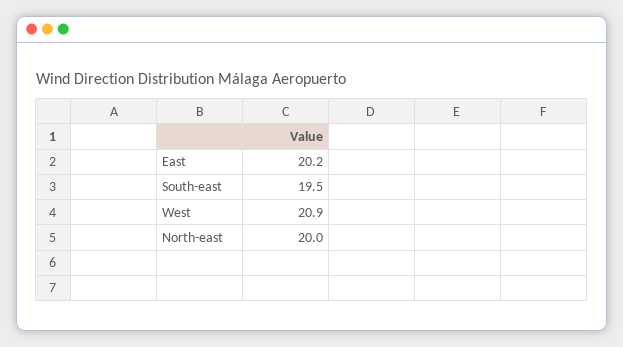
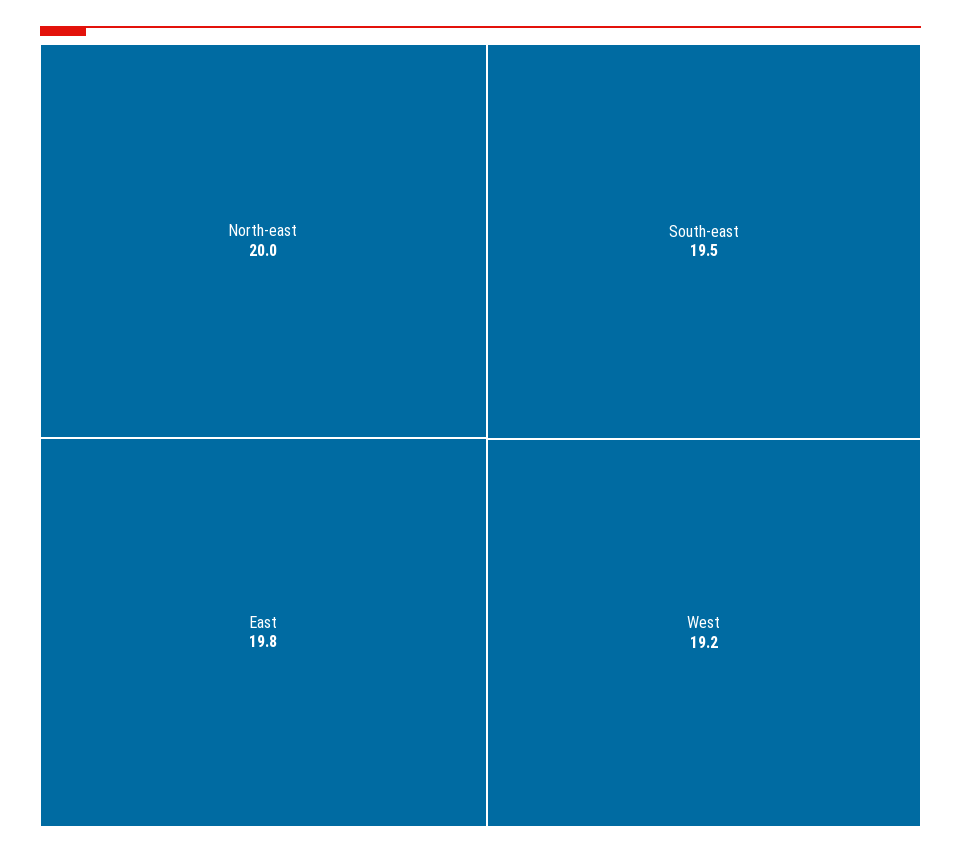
East: 20.2 -> 19.8
West: 20.9 -> 19.2

